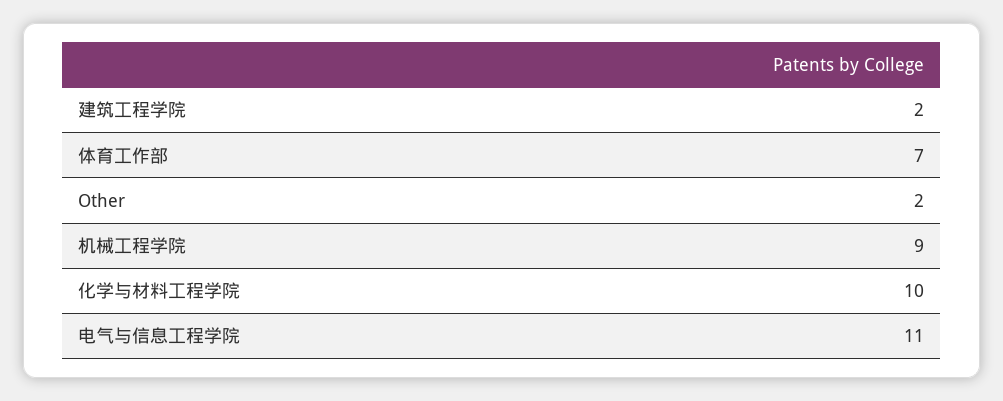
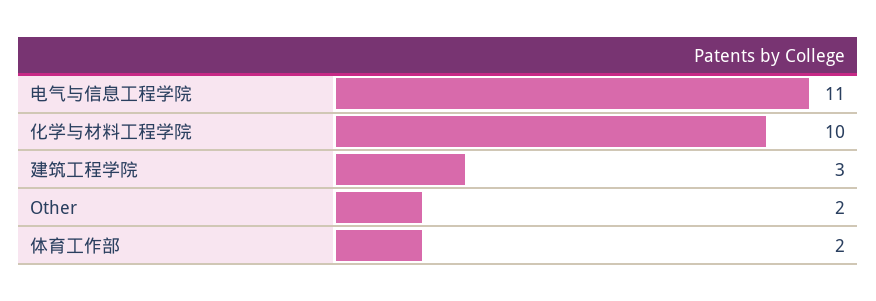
建筑工程学院: 2 -> 3
体育工作部: 7 -> 2
机械工程学院: 9 -> none

